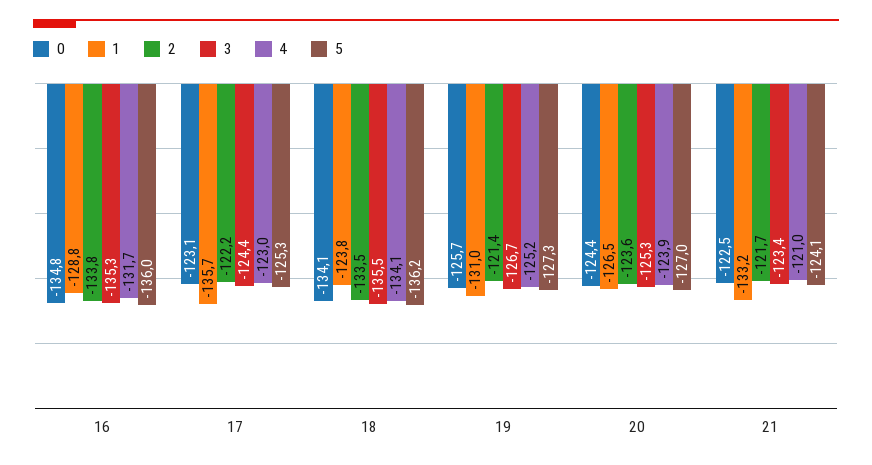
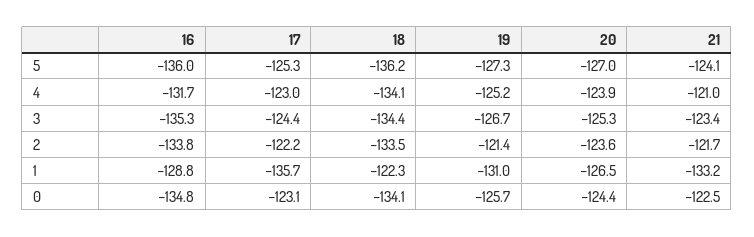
1, 18: -123.8 -> -122.3
3, 18: -135.5 -> -134.4

